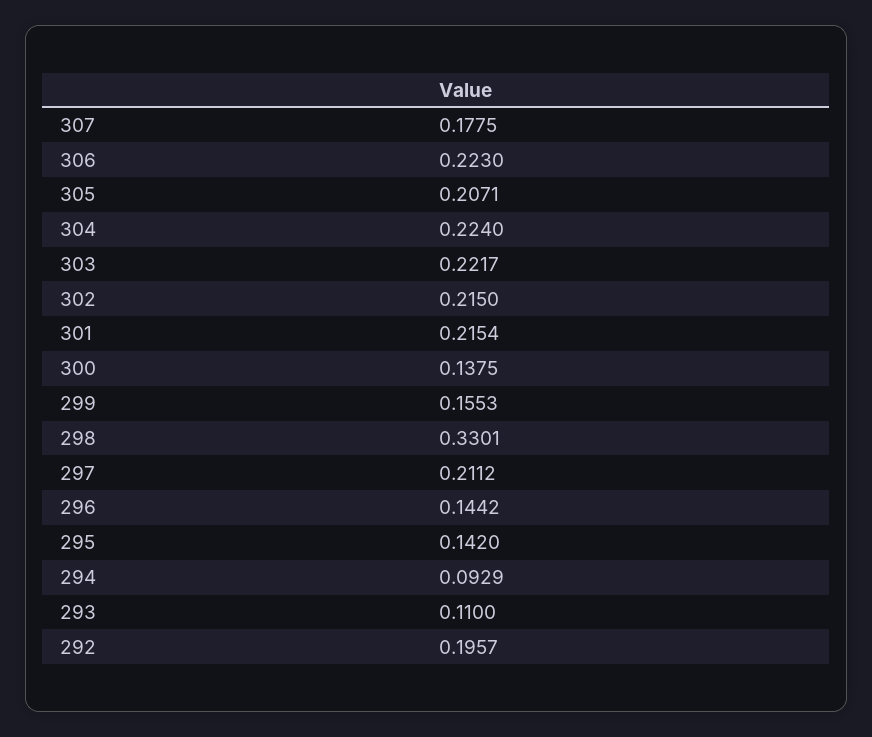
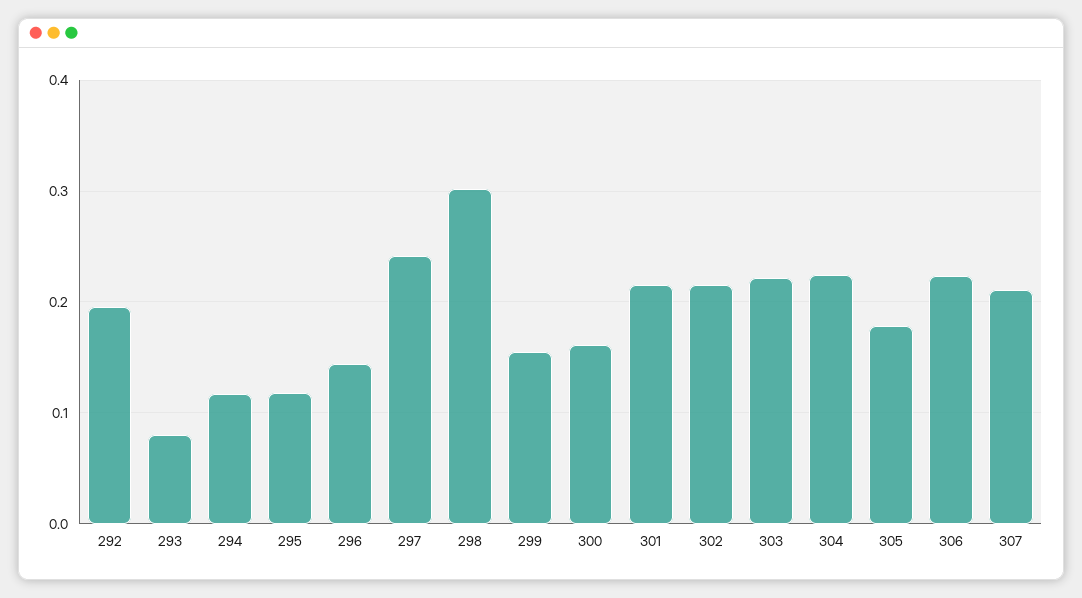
307: 0.1775 -> 0.21
305: 0.2071 -> 0.18
300: 0.1375 -> 0.16
298: 0.3301 -> 0.3
297: 0.2112 -> 0.24
295: 0.142 -> 0.12
294: 0.0929 -> 0.12
293: 0.11 -> 0.08

